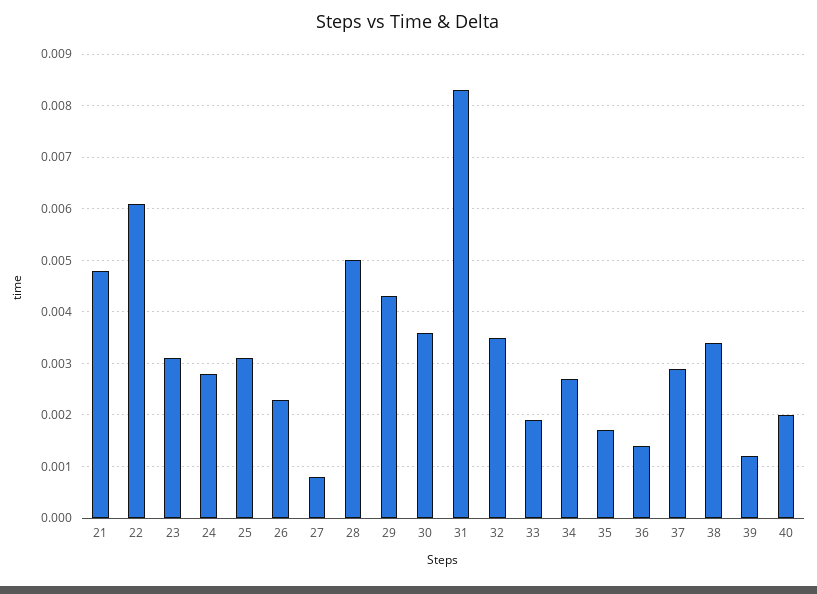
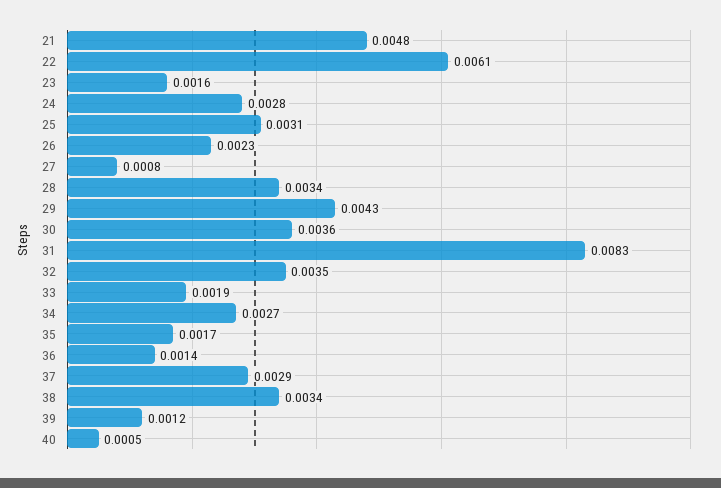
23: 0.003 -> 0.0016
28: 0.005 -> 0.0034
40: 0.002 -> 0.0005

